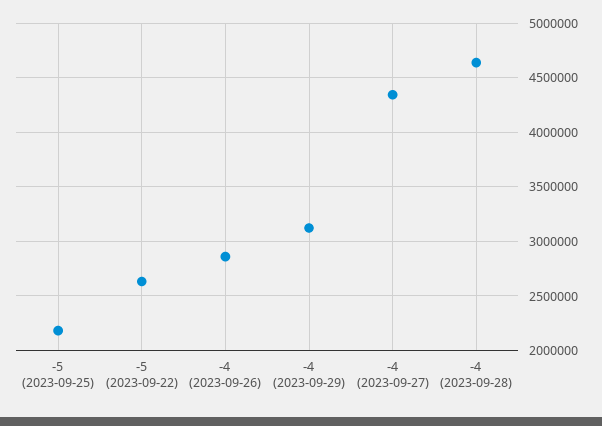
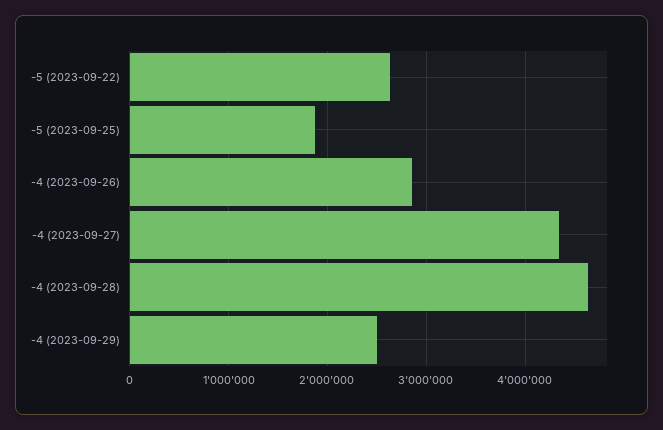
-5 (2023-09-25): 2200000 -> 1900000
-4 (2023-09-29): 3100000 -> 2500000

